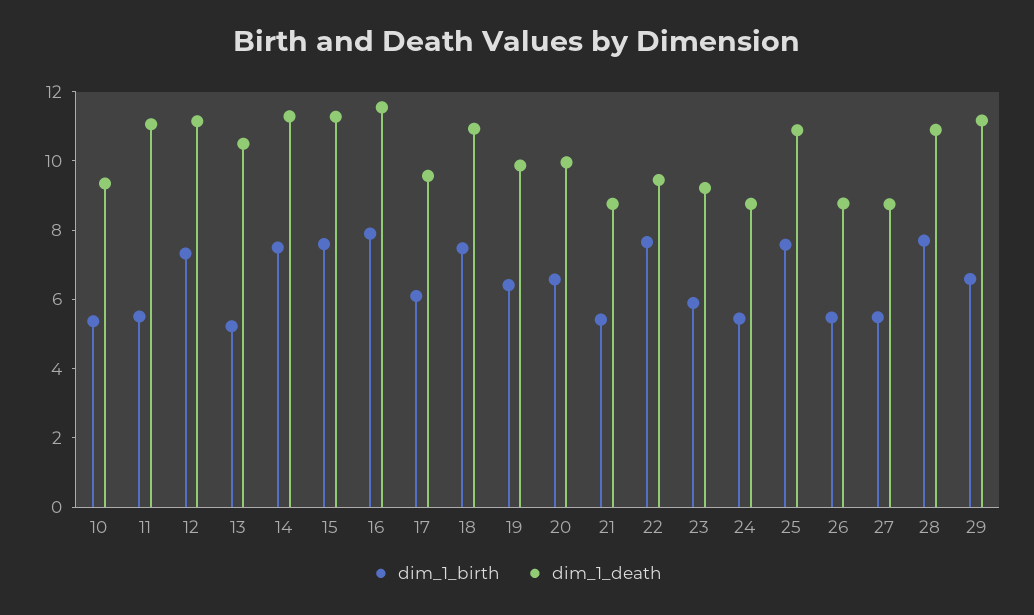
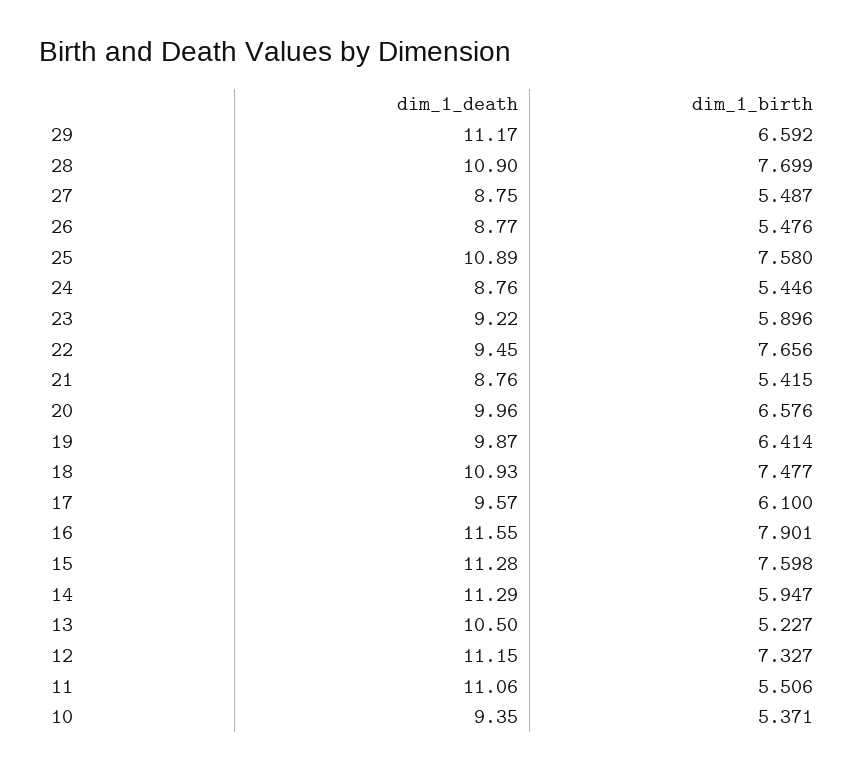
dim_1_birth, 14: 7.5 -> 5.947

